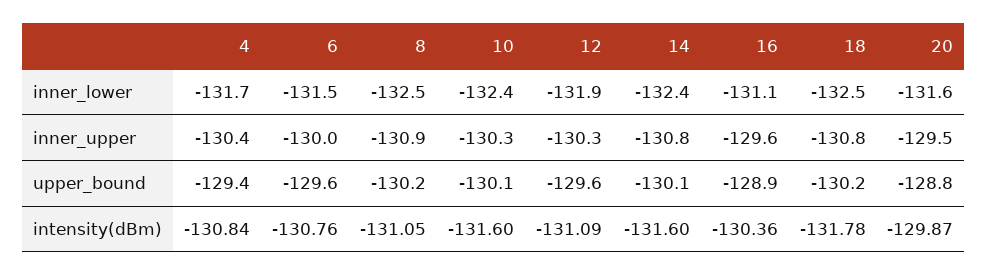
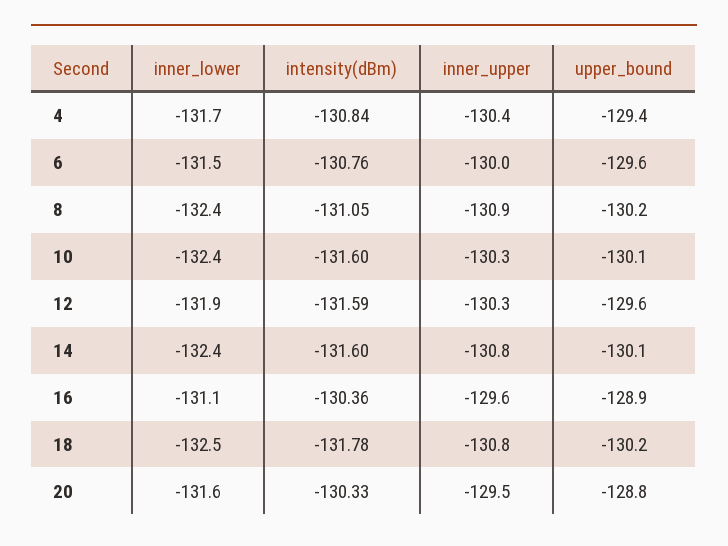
8, inner_lower: -132.5 -> -132.4
12, intensity(dBm): -131.09 -> -131.59
20, intensity(dBm): -129.87 -> -130.33

